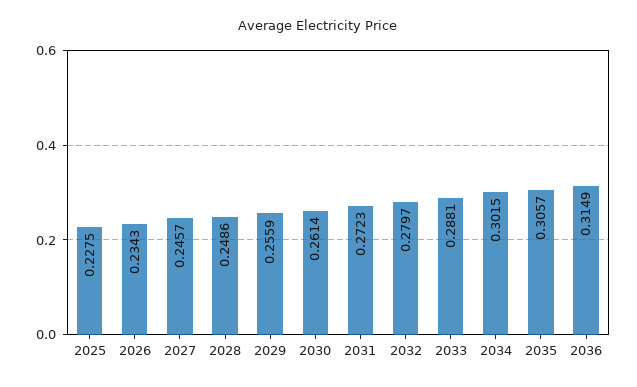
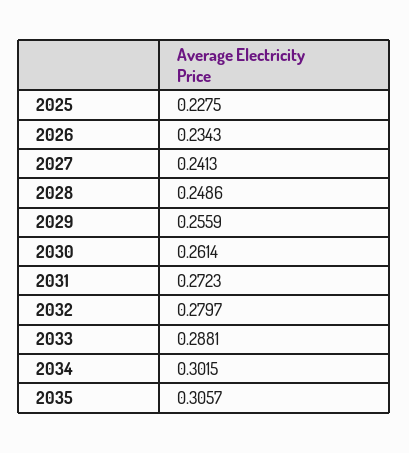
2027: 0.2457 -> 0.2413
2036: 0.3149 -> none

